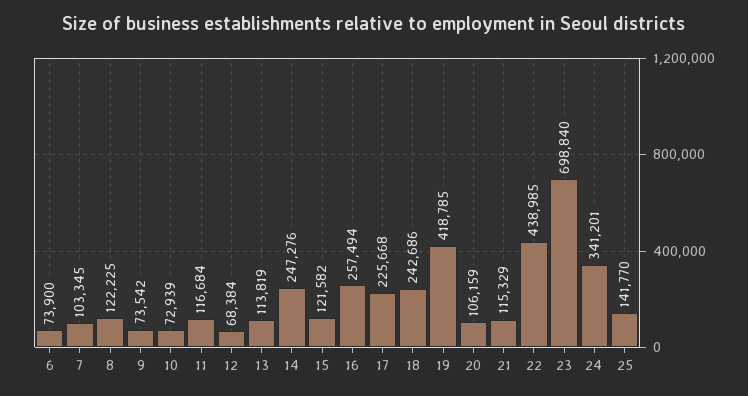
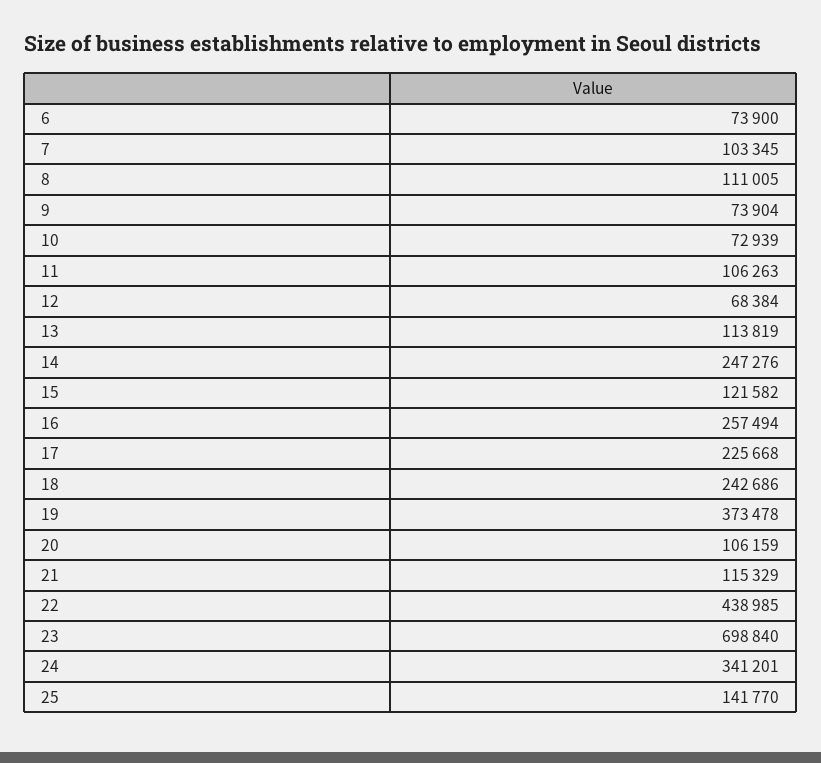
8: 122225 -> 111005
9: 73542 -> 73904
11: 116684 -> 106263
19: 418785 -> 373478

